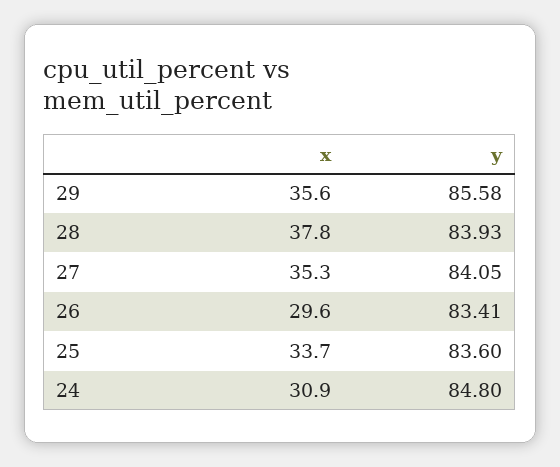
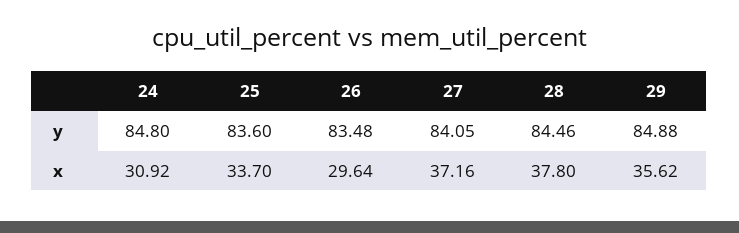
y, 29: 85.58 -> 84.88
y, 28: 83.93 -> 84.46
x, 27: 35.3 -> 37.16
y, 26: 83.41 -> 83.48

